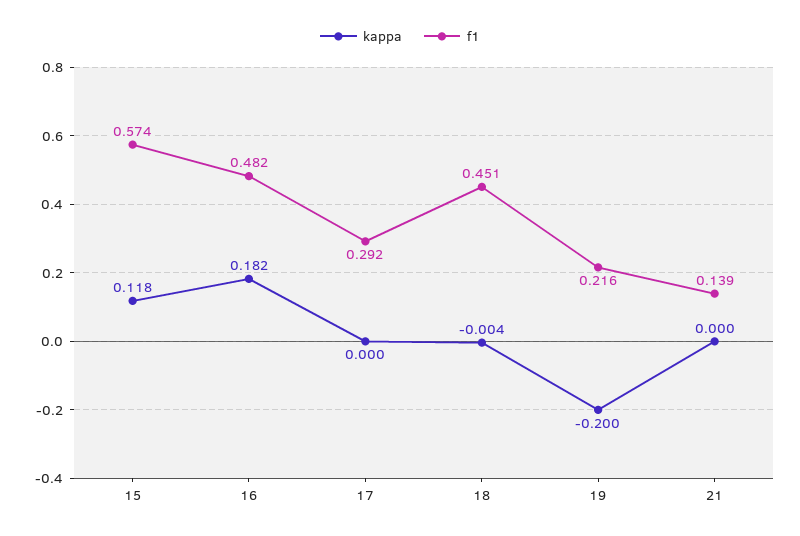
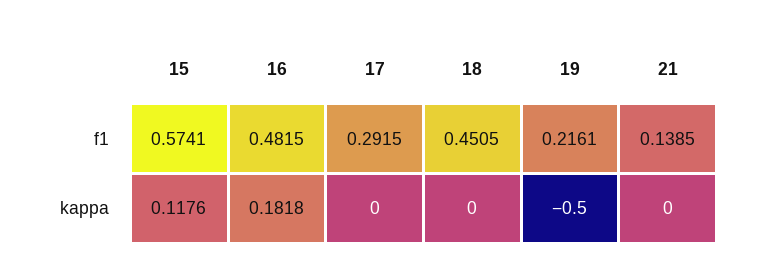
kappa, 18: -0.004 -> 0
kappa, 19: -0.2 -> -0.5

